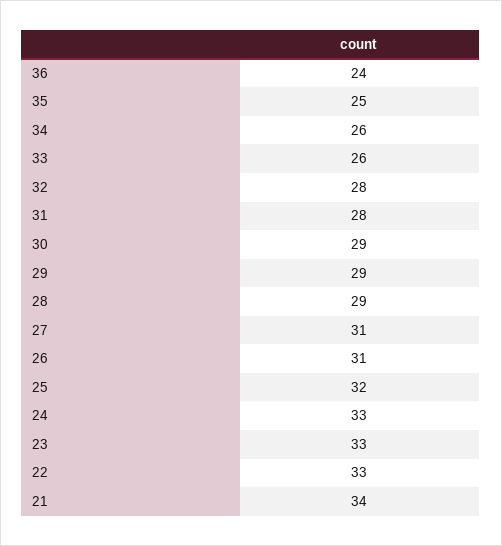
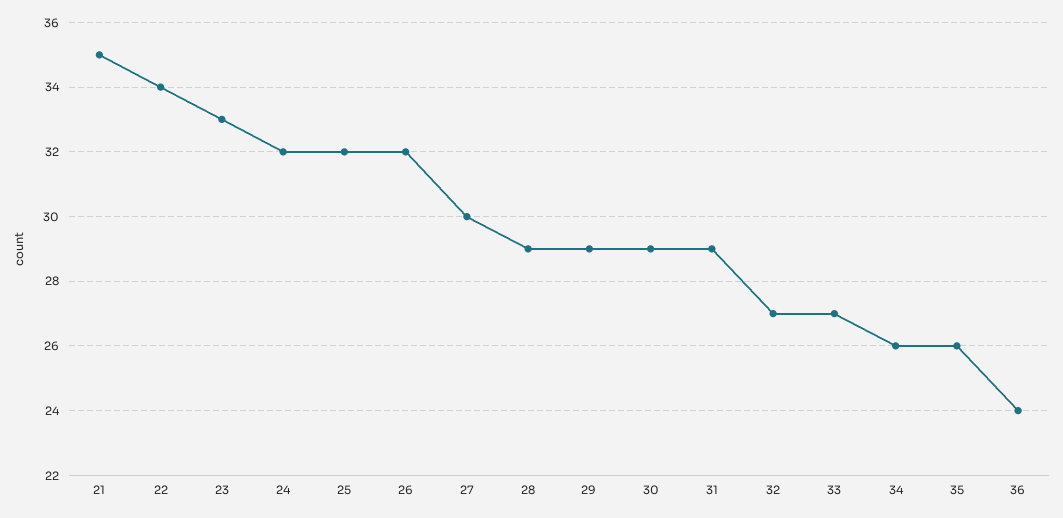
35: 25 -> 26
33: 26 -> 27
32: 28 -> 27
31: 28 -> 29
27: 31 -> 30
26: 31 -> 32
24: 33 -> 32
22: 33 -> 34
21: 34 -> 35

